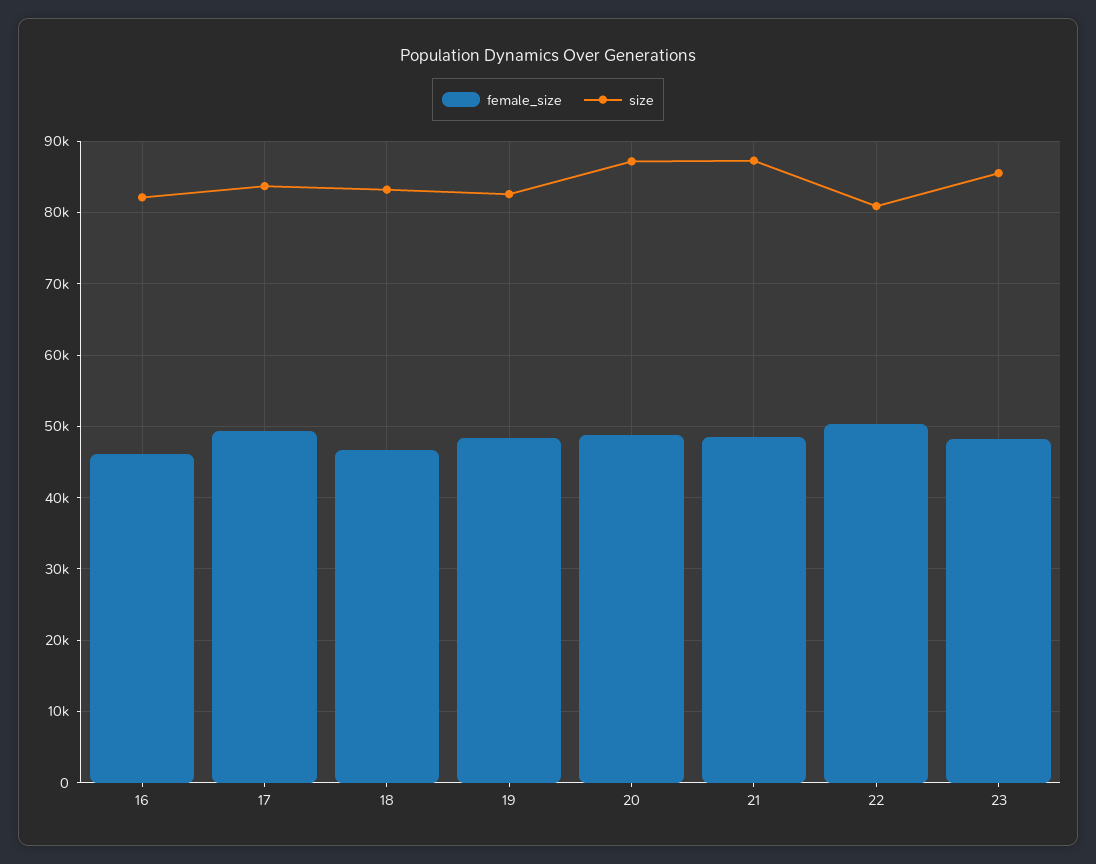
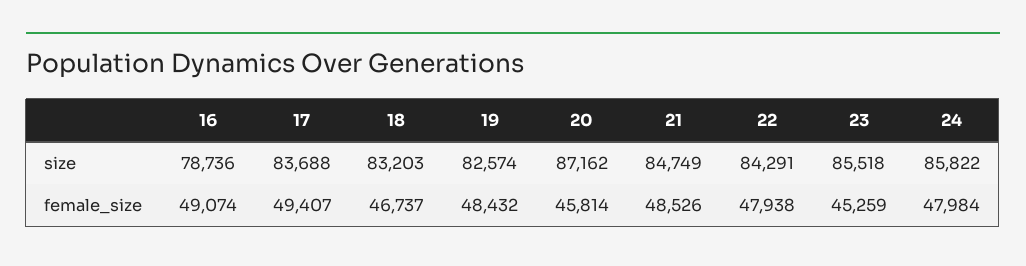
female_size, 16: 46000 -> 49074
size, 16: 82000 -> 78736
female_size, 20: 49000 -> 45814
size, 21: 87000 -> 84749
female_size, 22: 50000 -> 47938
size, 22: 81000 -> 84291
female_size, 23: 48000 -> 45259
size, 24: none -> 85822
female_size, 24: none -> 47984

